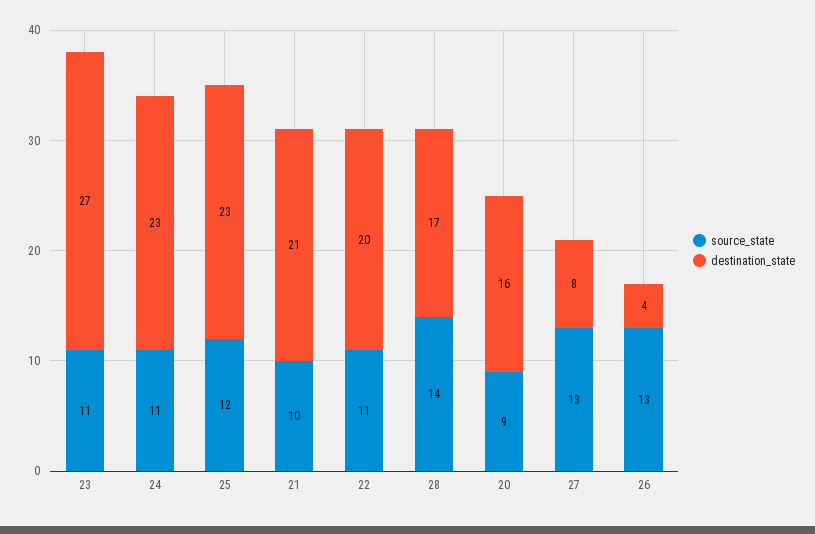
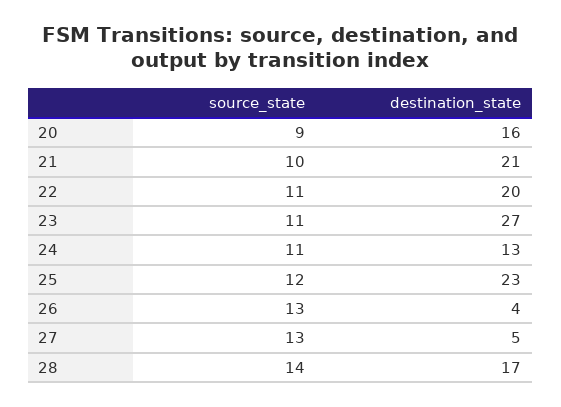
destination_state, 24: 23 -> 13
destination_state, 27: 8 -> 5

